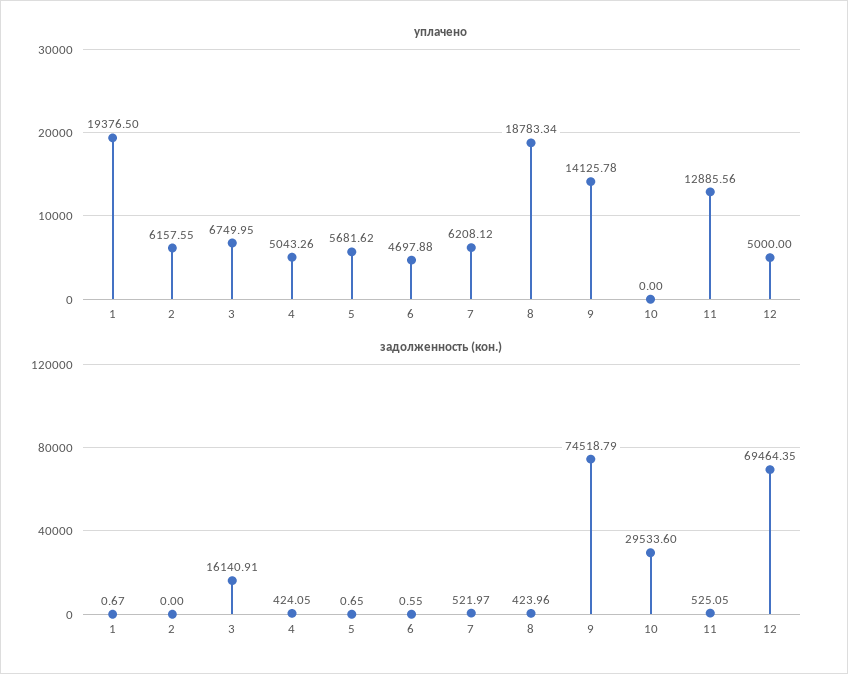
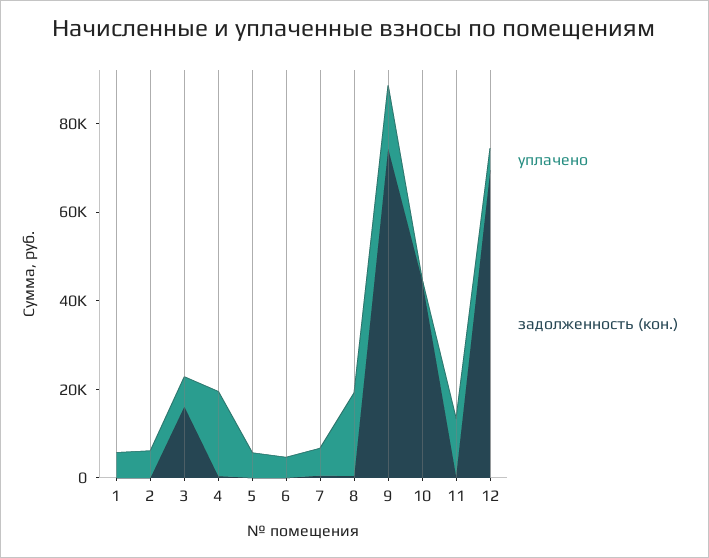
уплачено, 1: 19376.5 -> 5000
уплачено, 4: 5043.26 -> 20000
задолженность (кон.), 10: 29533.6 -> 45000

